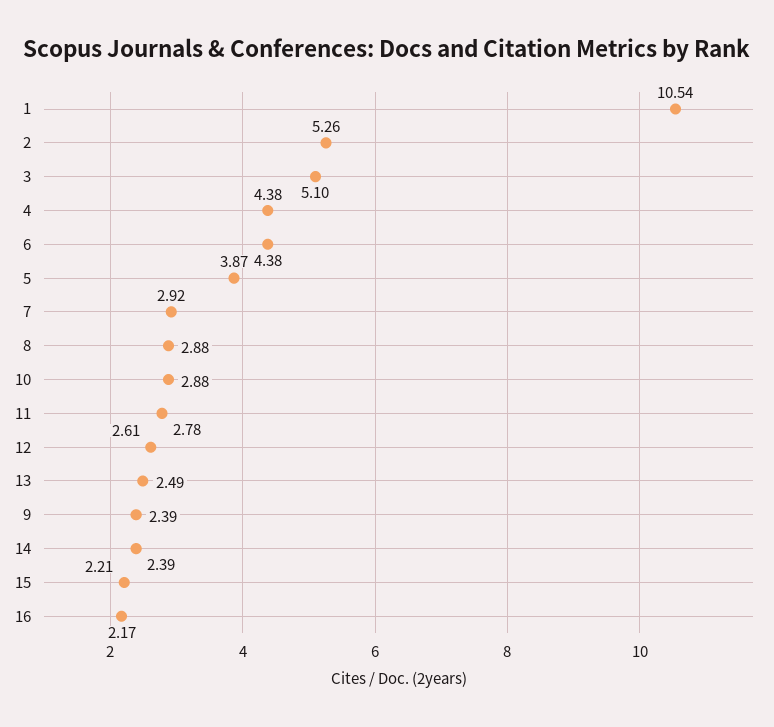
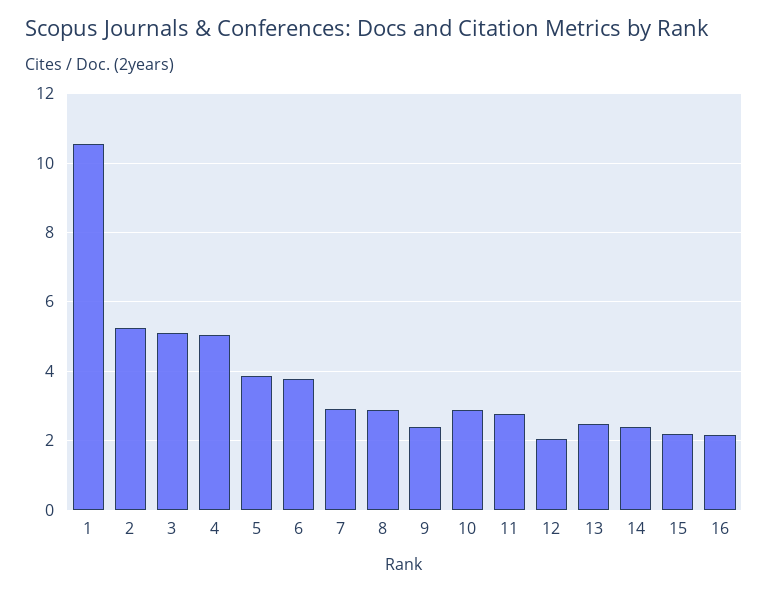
4: 4.38 -> 5
6: 4.38 -> 3.8
12: 2.61 -> 2

